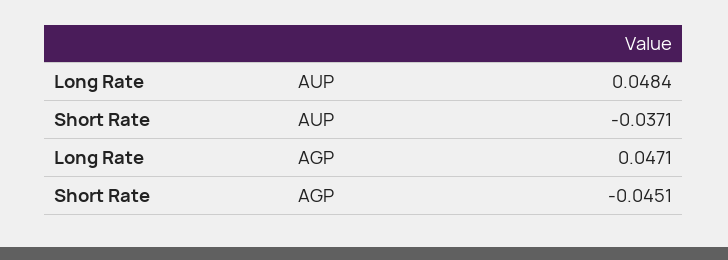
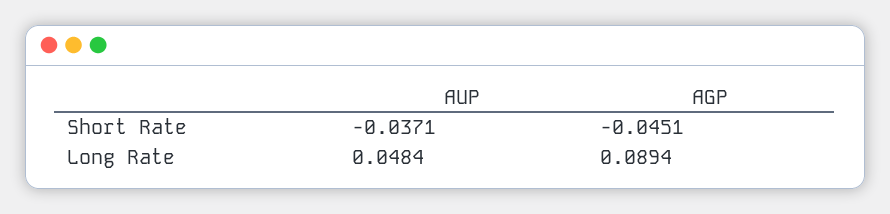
Long Rate, AGP: 0.0471 -> 0.0894

